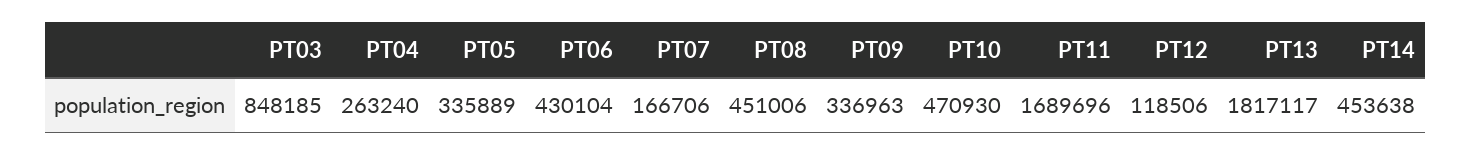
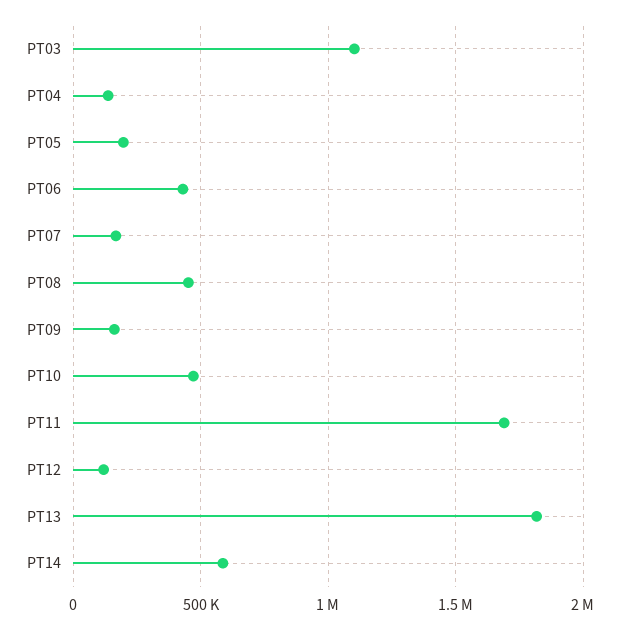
PT03: 848185 -> 1100000
PT04: 263240 -> 150000
PT05: 335889 -> 200000
PT09: 336963 -> 150000
PT14: 453638 -> 600000

